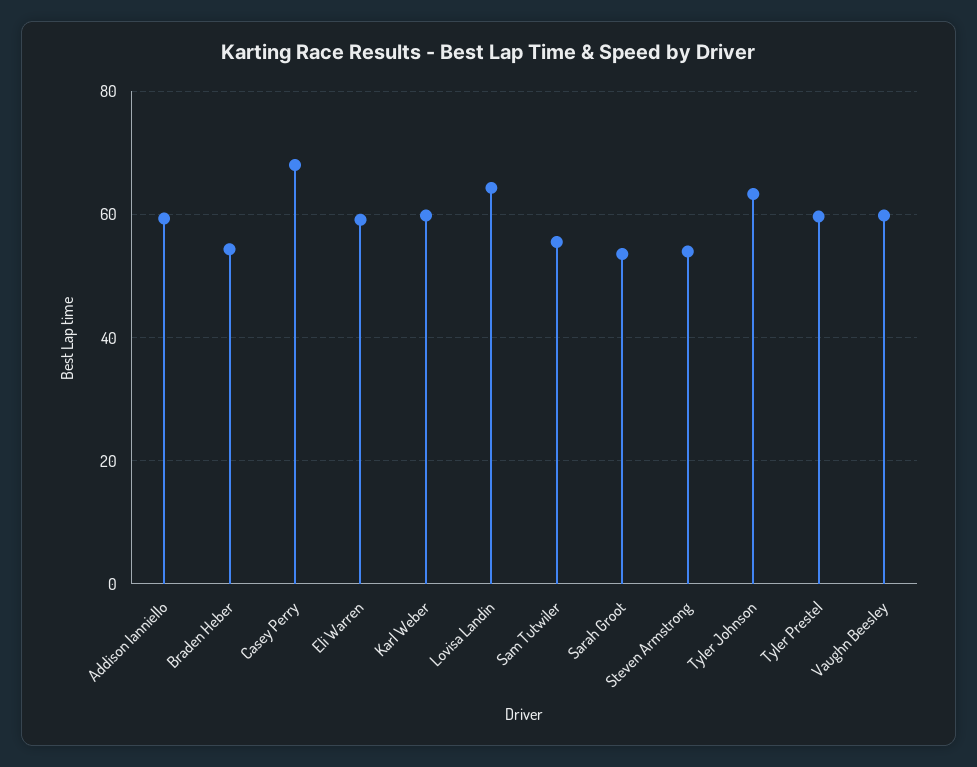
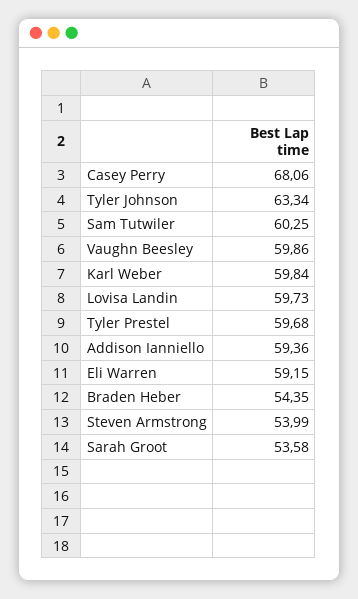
Lovisa Landin: 64 -> 59.73
Sam Tutwiler: 56 -> 60.25

